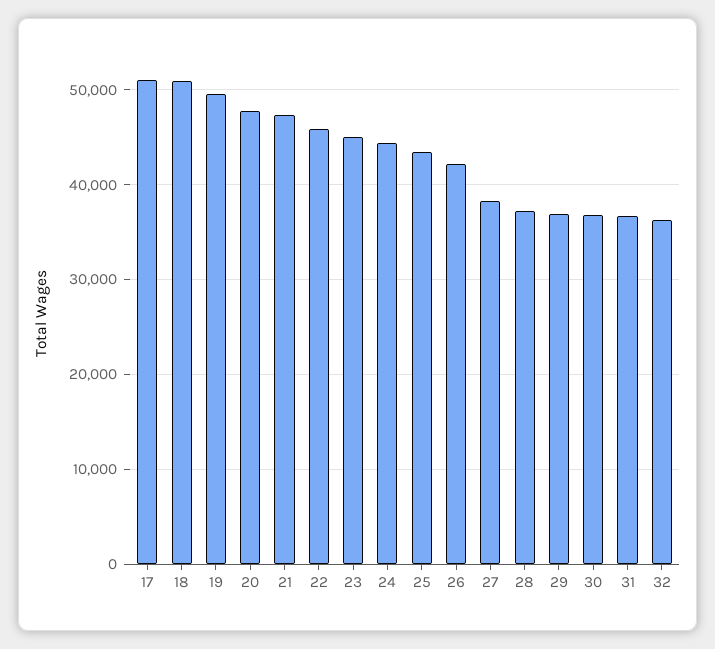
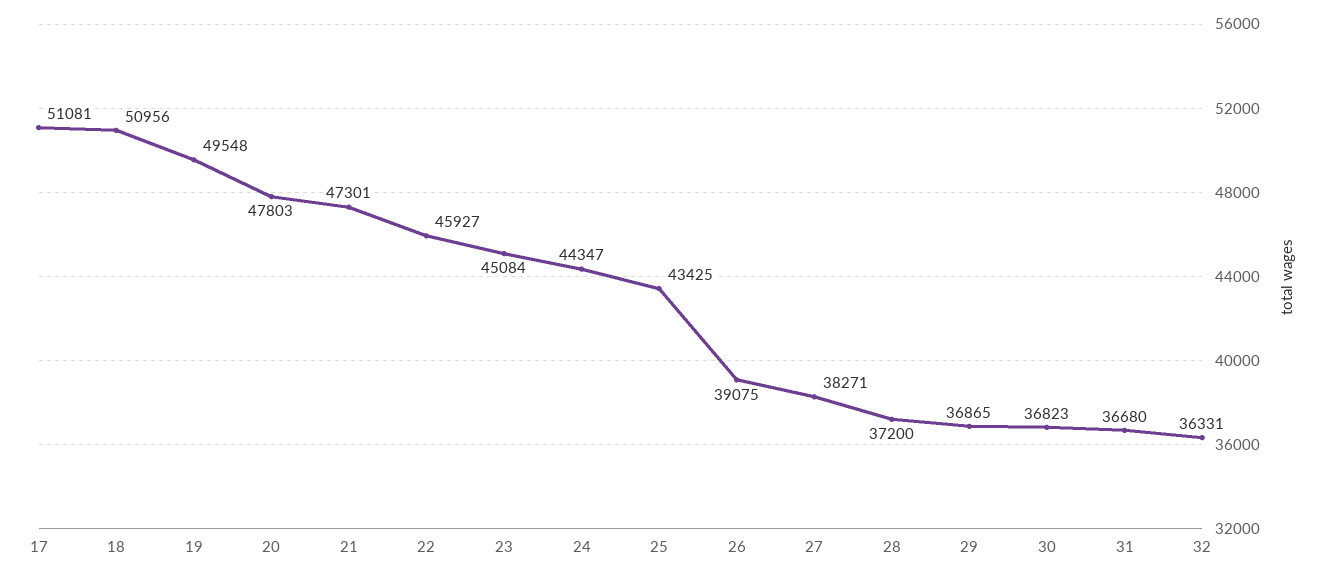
26: 42000 -> 39075

